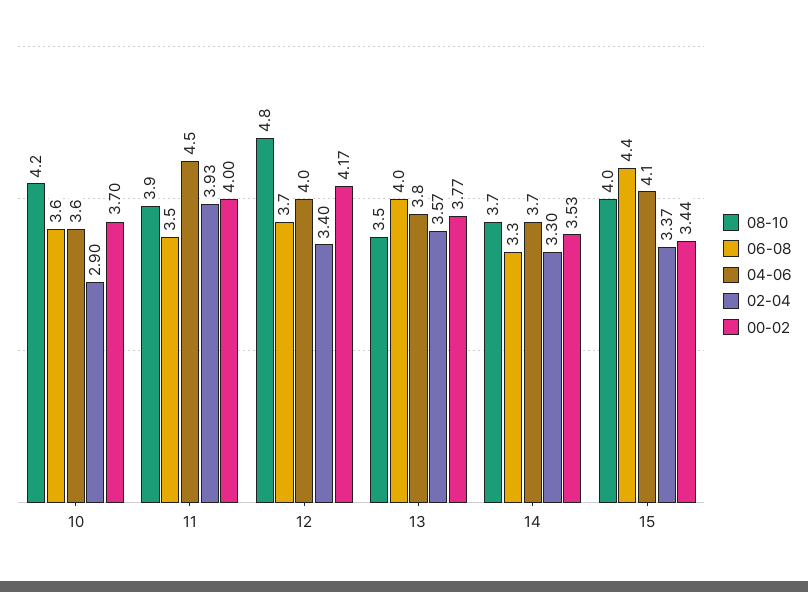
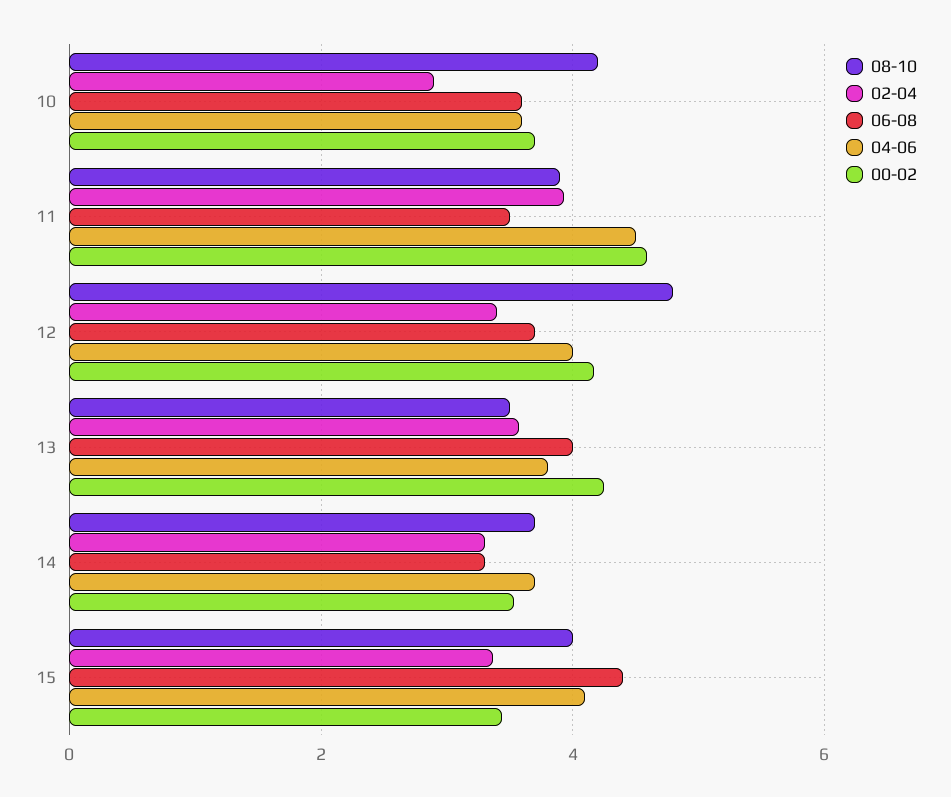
00-02, 11: 4 -> 4.6
00-02, 13: 3.77 -> 4.2

